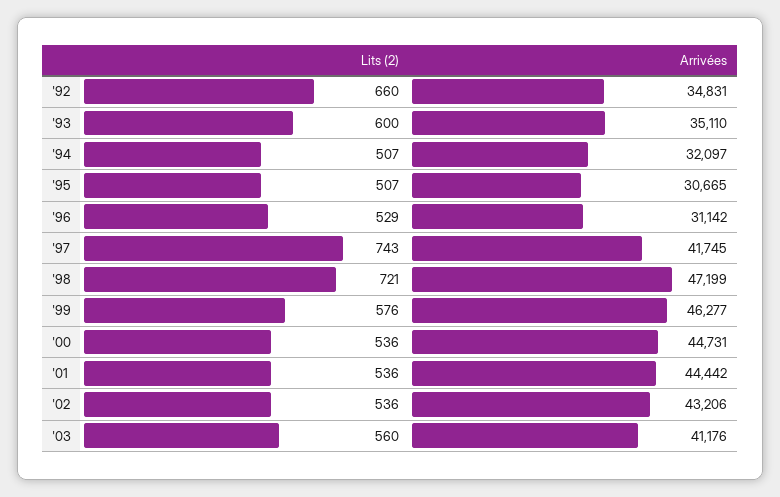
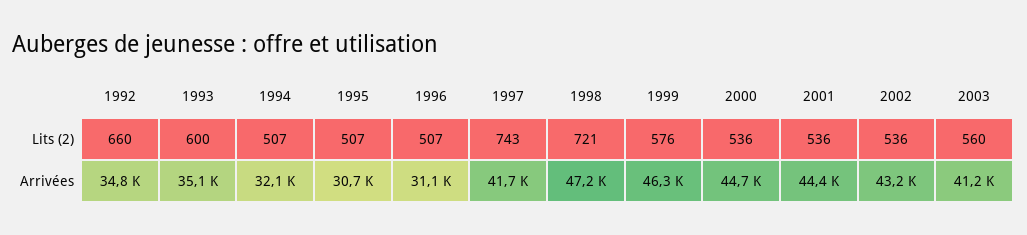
Lits (2), '96: 529 -> 507

